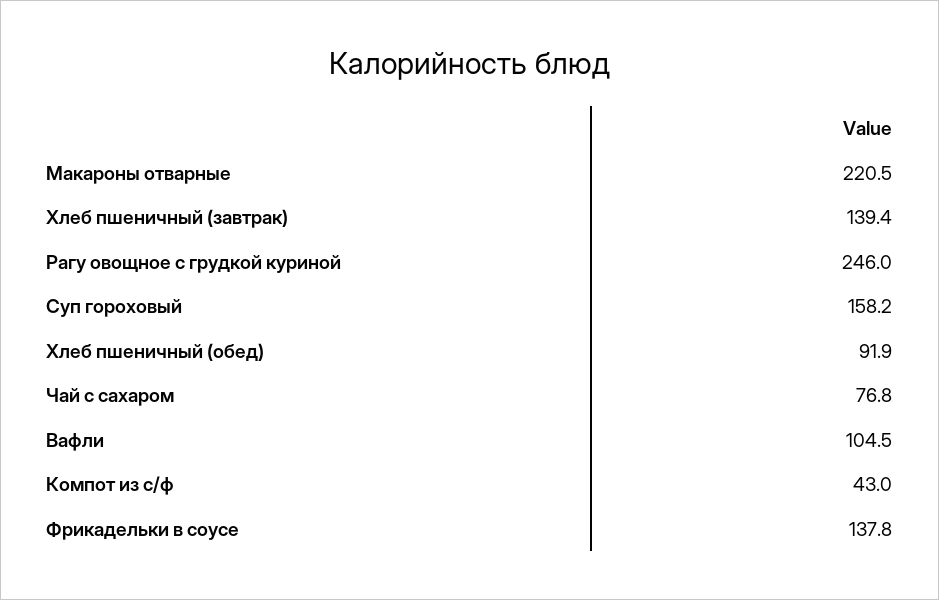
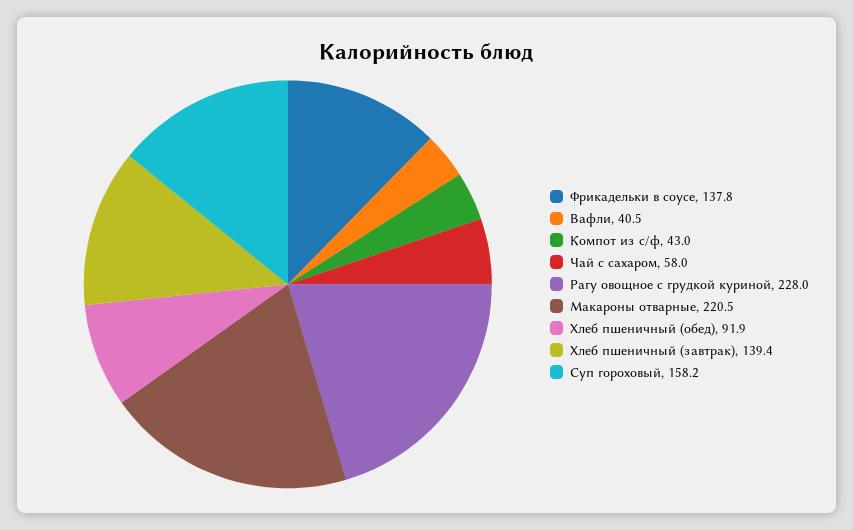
Рагу овощное с грудкой куриной: 246 -> 228
Чай с сахаром: 76.8 -> 58
Вафли: 104.5 -> 40.5

